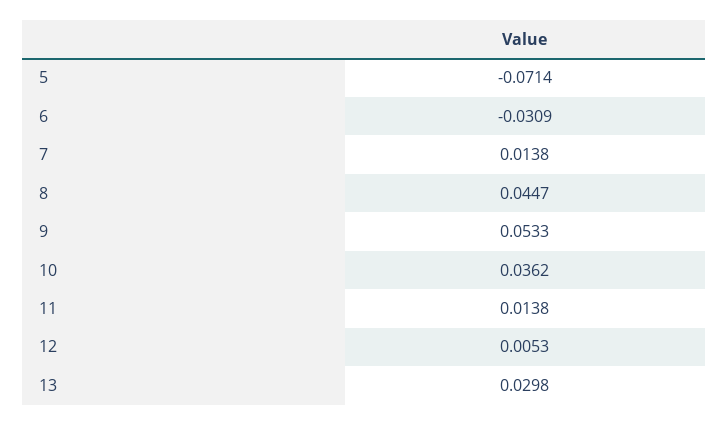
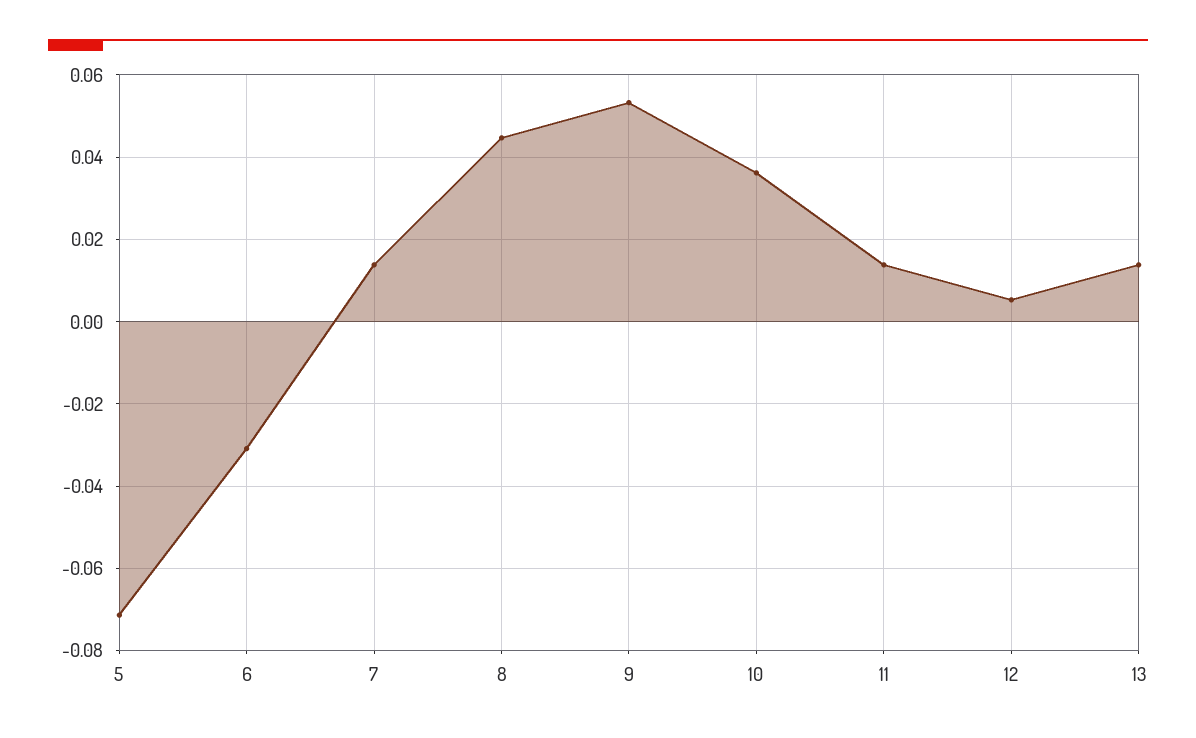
13: 0.0298 -> 0.014

